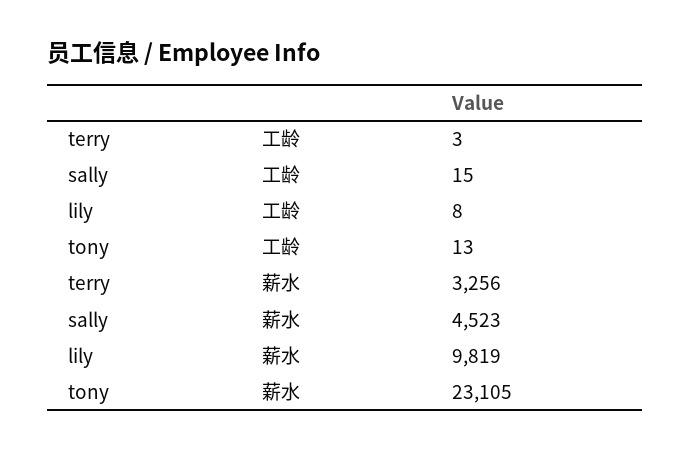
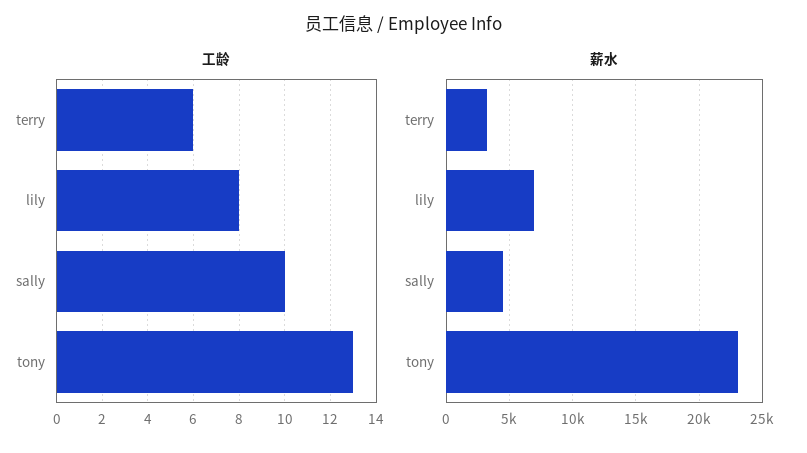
工龄, terry: 3 -> 6
工龄, sally: 15 -> 10
薪水, lily: 9819 -> 7000

